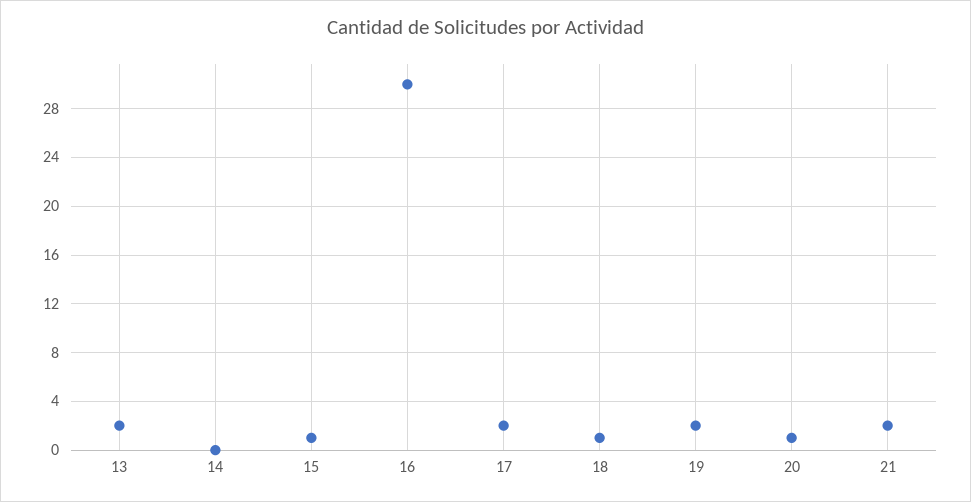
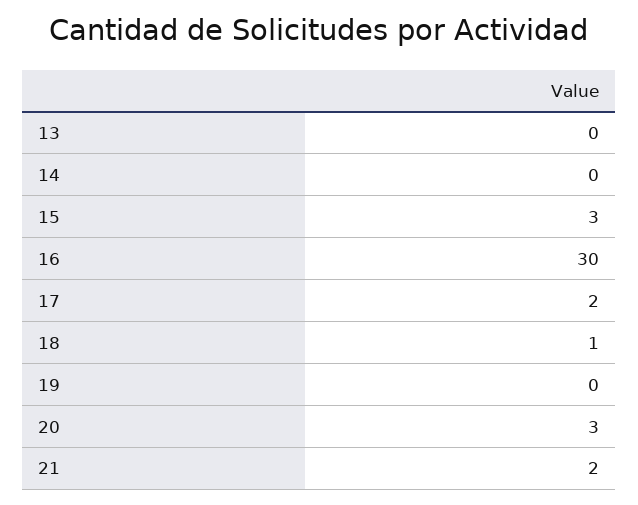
13: 2 -> 0
15: 1 -> 3
19: 2 -> 0
20: 1 -> 3

